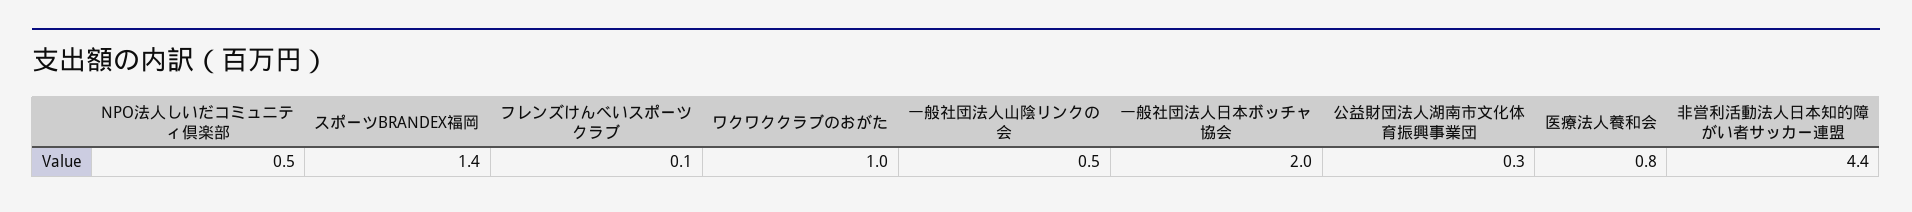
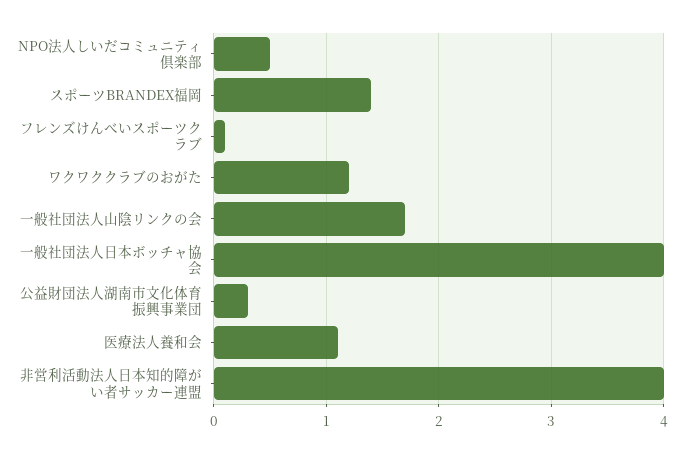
ワクワククラブのおがた: 1 -> 1.2
一般社団法人山陰リンクの会: 0.5 -> 1.7
一般社団法人日本ボッチャ協会: 2 -> 4
医療法人養和会: 0.8 -> 1.1
非営利活動法人日本知的障がい者サッカー連盟: 4.4 -> 4

